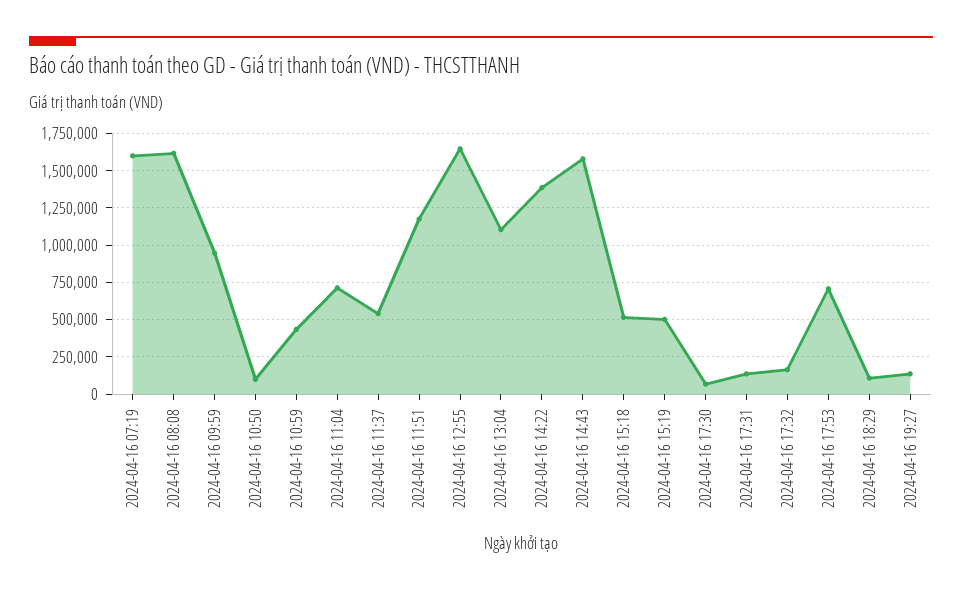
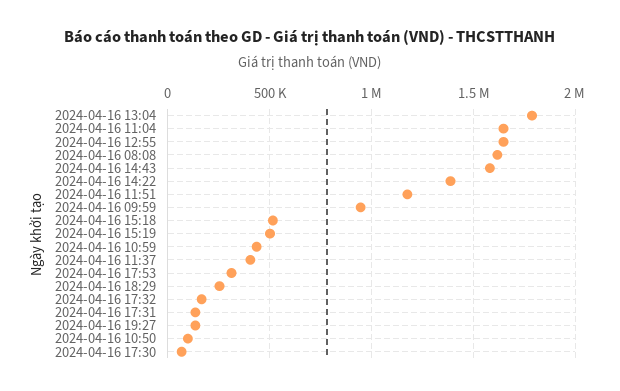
2024-04-16 07:19: 1600000 -> none
2024-04-16 11:04: 700000 -> 1650000
2024-04-16 11:37: 550000 -> 400000
2024-04-16 13:04: 1100000 -> 1800000
2024-04-16 17:53: 700000 -> 300000
2024-04-16 18:29: 100000 -> 250000

